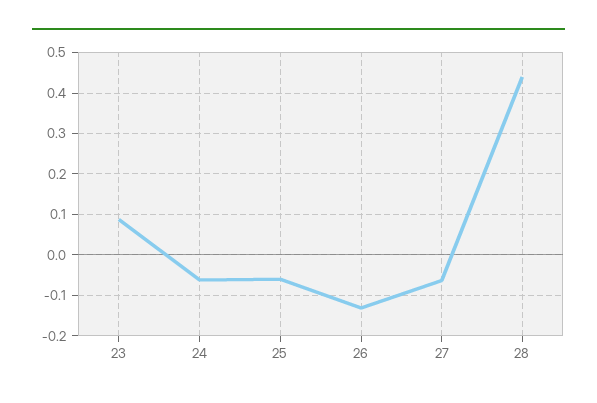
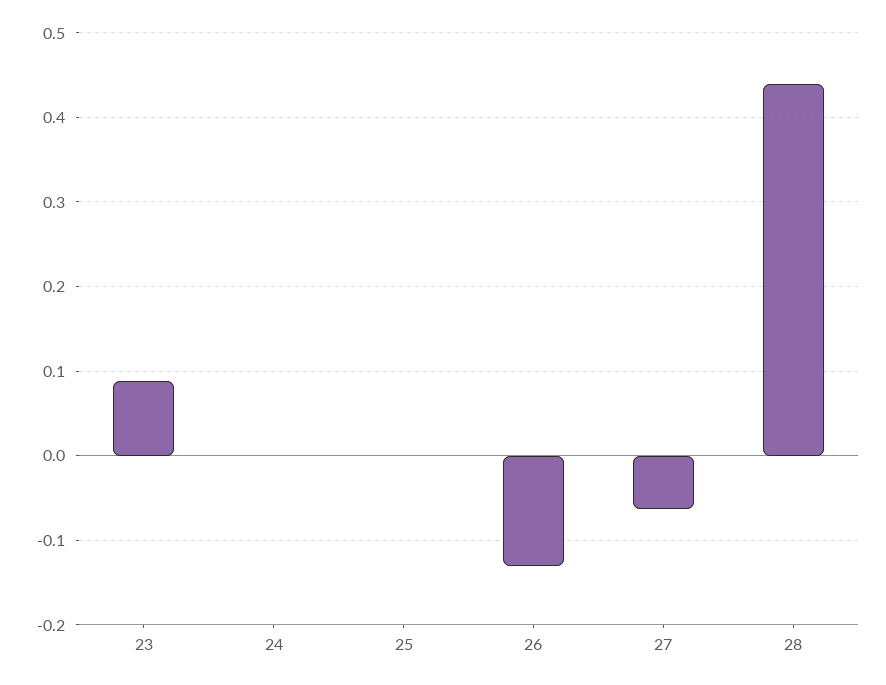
24: -0.06 -> 0
25: -0.06 -> 0

